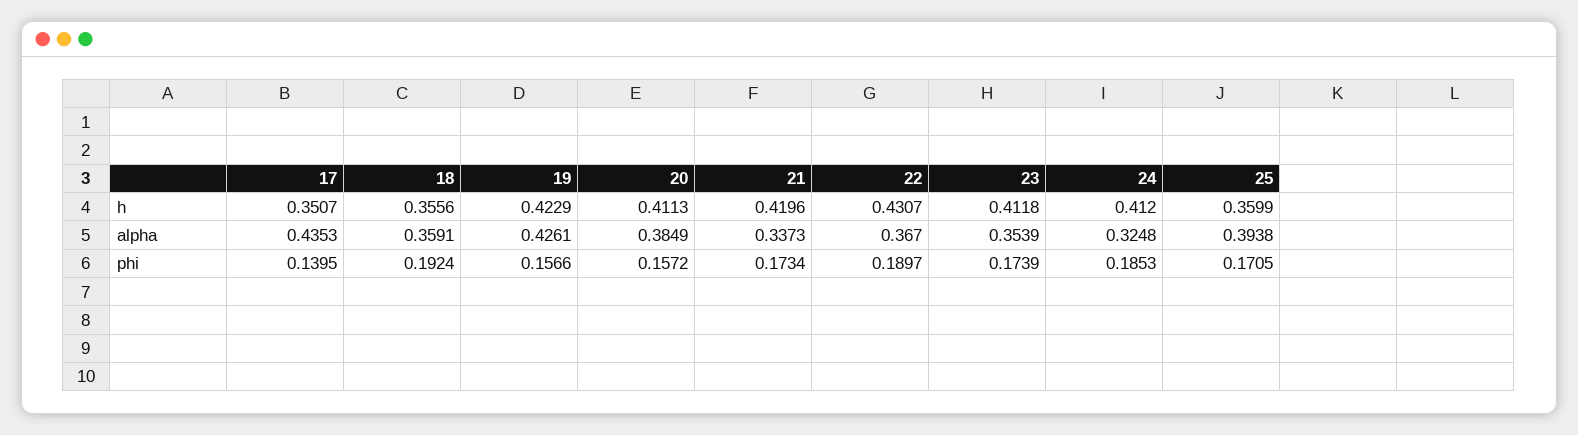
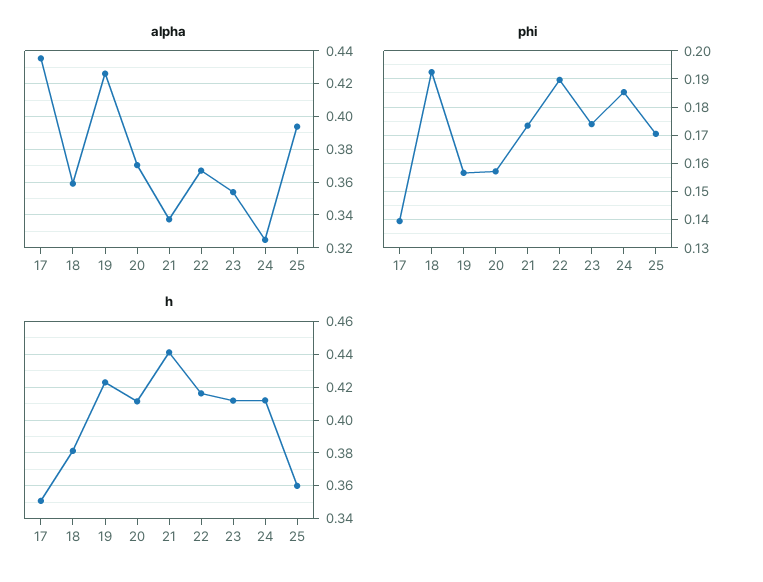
h, 18: 0.3556 -> 0.38
h, 21: 0.4196 -> 0.44
h, 22: 0.4307 -> 0.415
alpha, 20: 0.3849 -> 0.37

